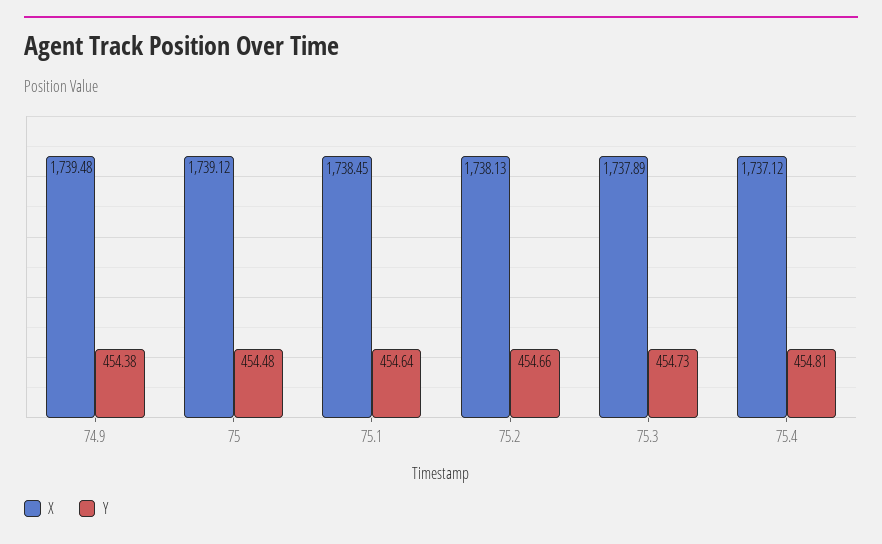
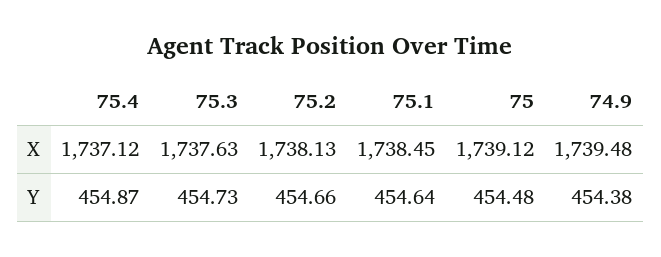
X, 75.3: 1737.89 -> 1737.63
Y, 75.4: 454.81 -> 454.87

